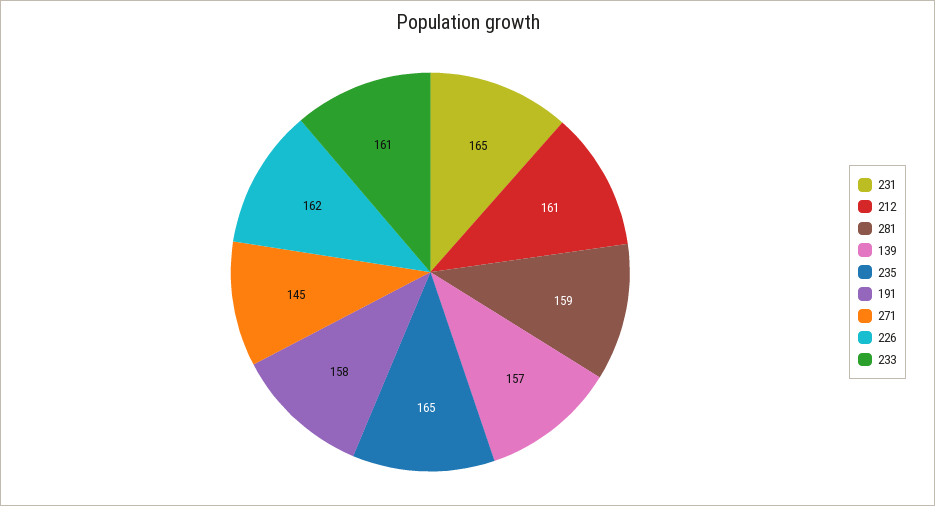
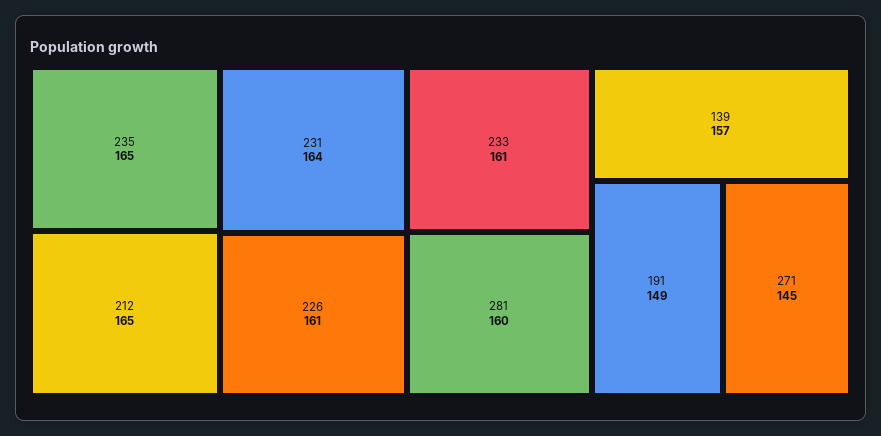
231: 165 -> 164
212: 161 -> 165
281: 159 -> 160
191: 158 -> 149
226: 162 -> 161

